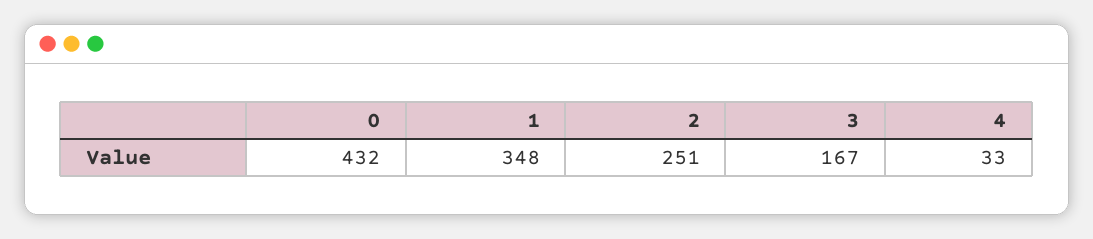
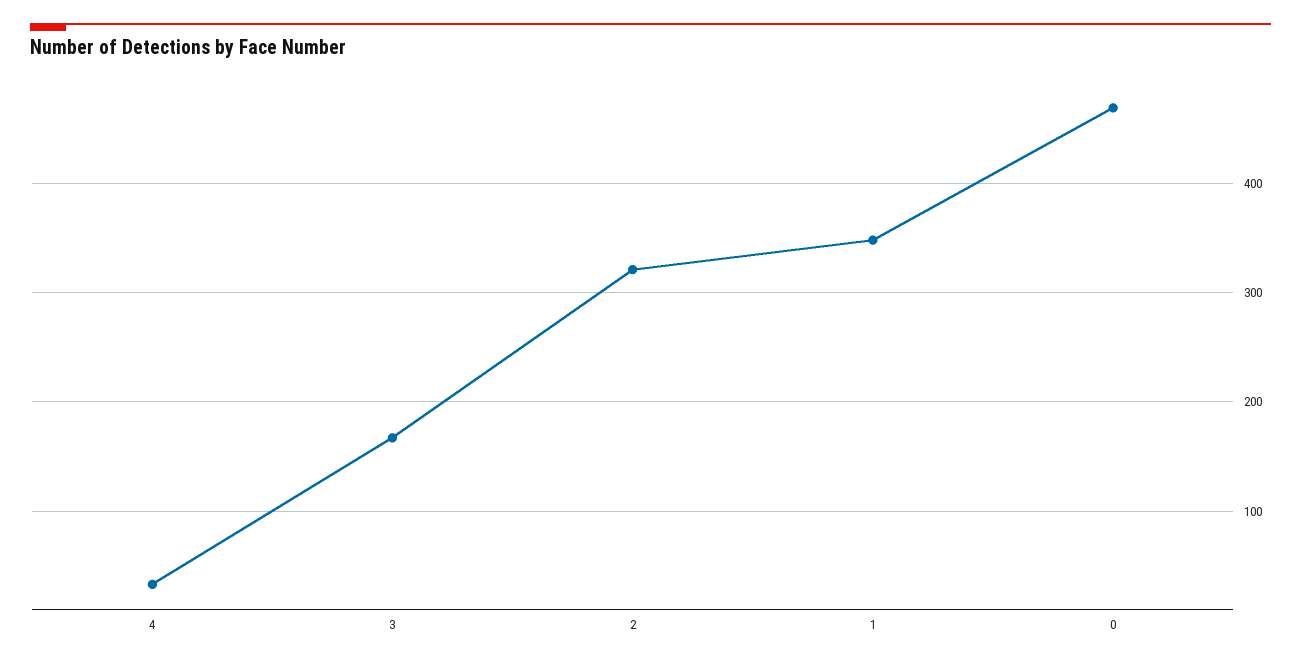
0: 432 -> 470
2: 251 -> 320

